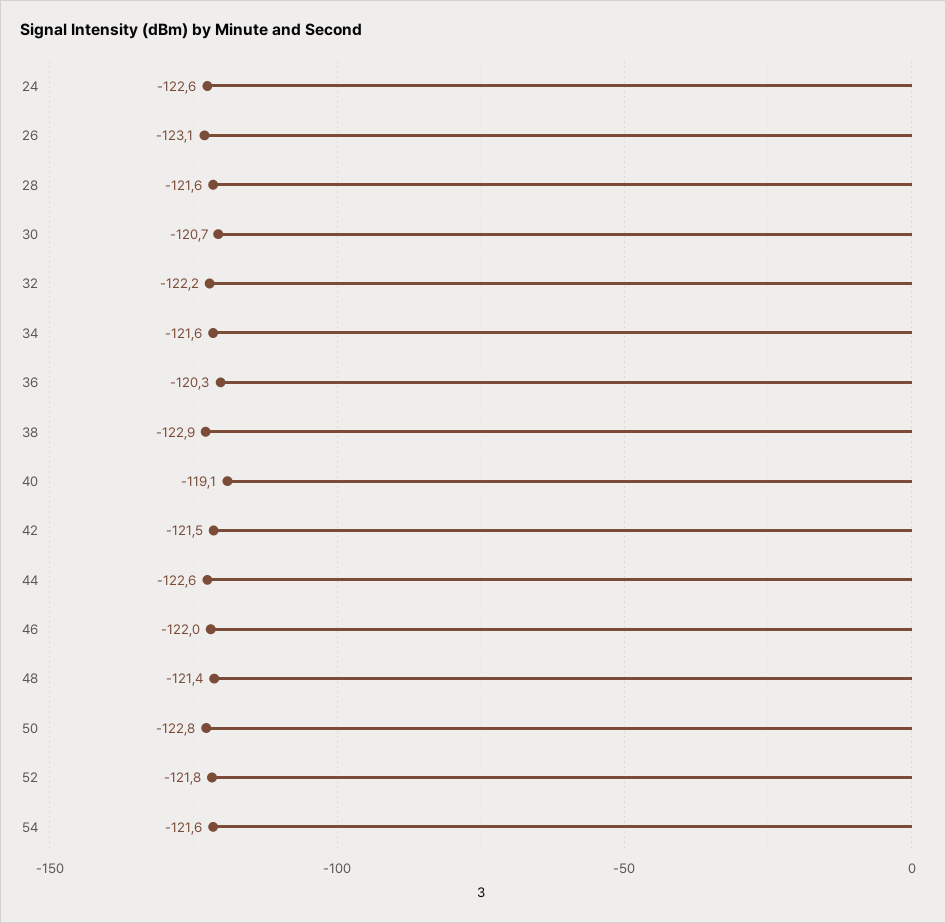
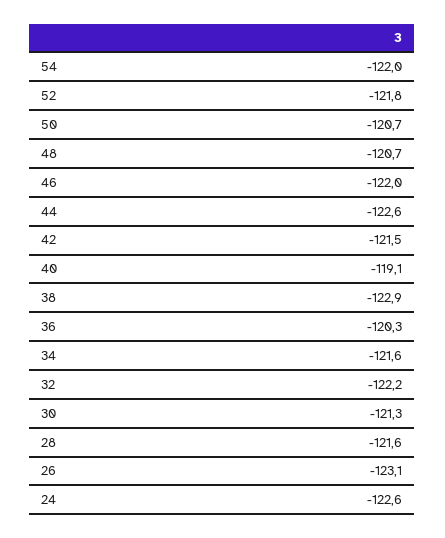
30: -120.7 -> -121.3
48: -121.4 -> -120.7
50: -122.8 -> -120.7
54: -121.6 -> -122

